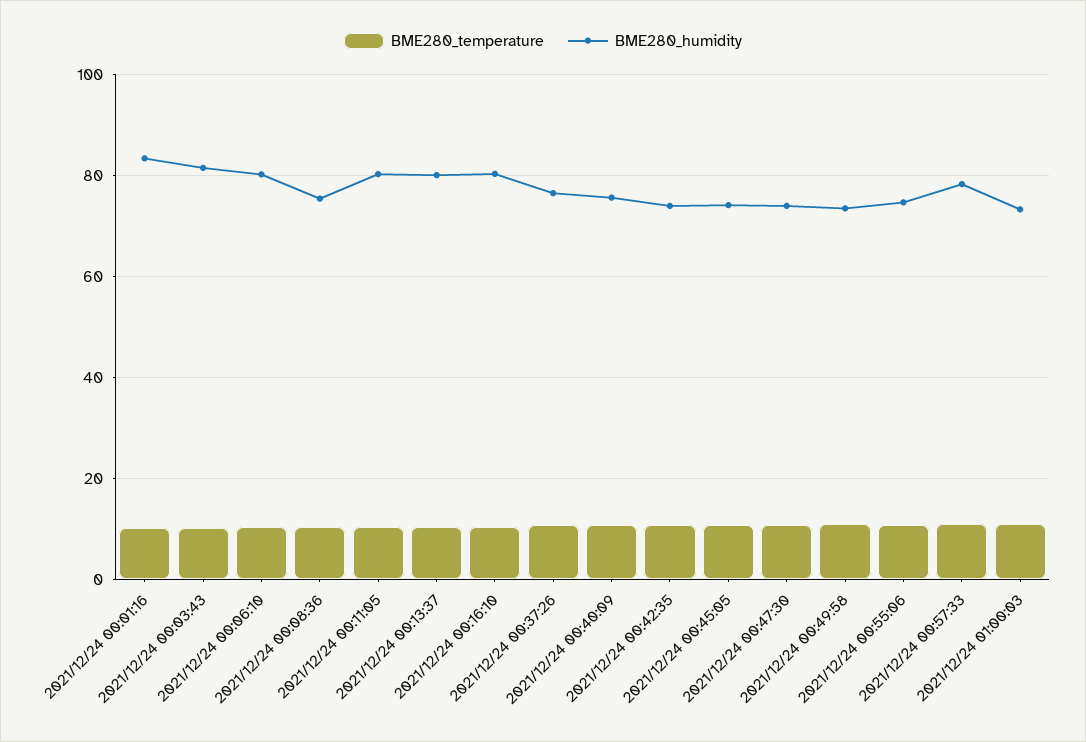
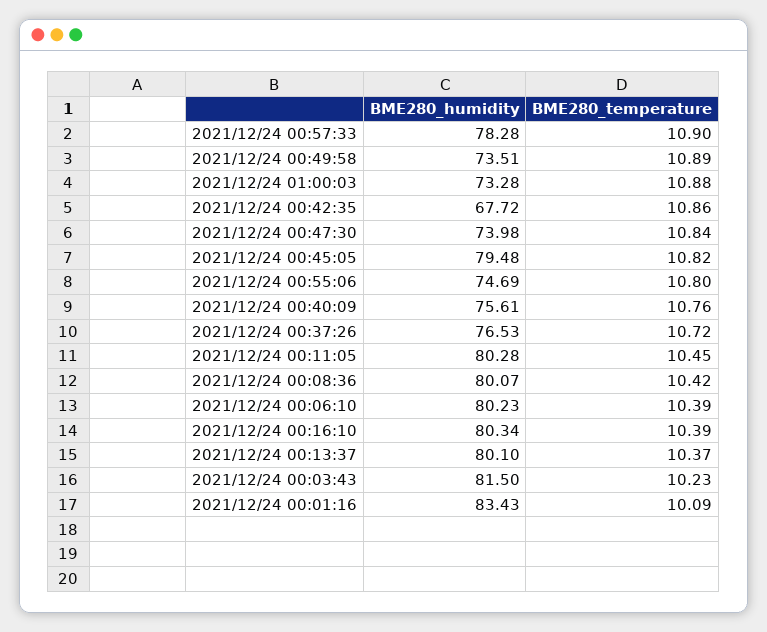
BME280_humidity, 2021/12/24 00:08:36: 76 -> 80.07
BME280_humidity, 2021/12/24 00:42:35: 74 -> 67.72
BME280_humidity, 2021/12/24 00:45:05: 74 -> 79.48

